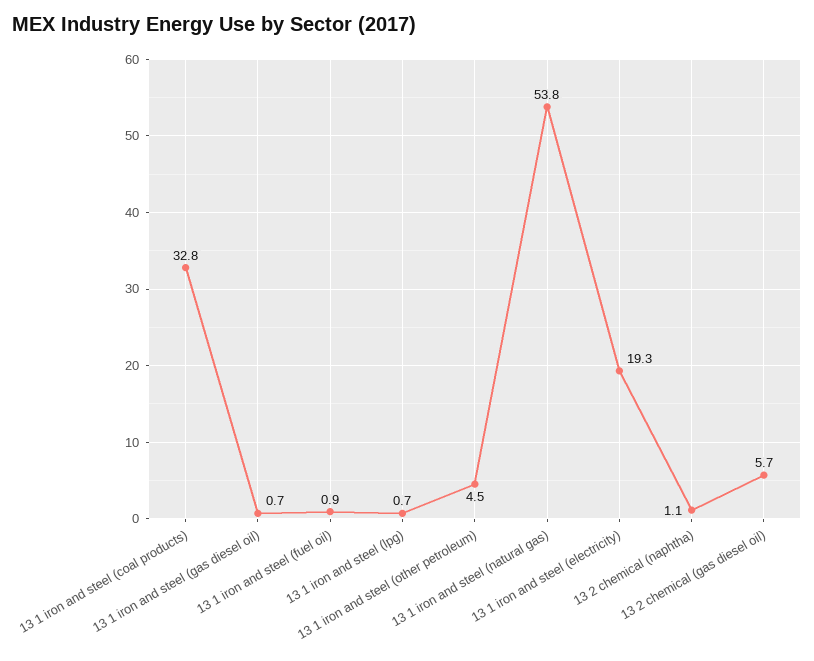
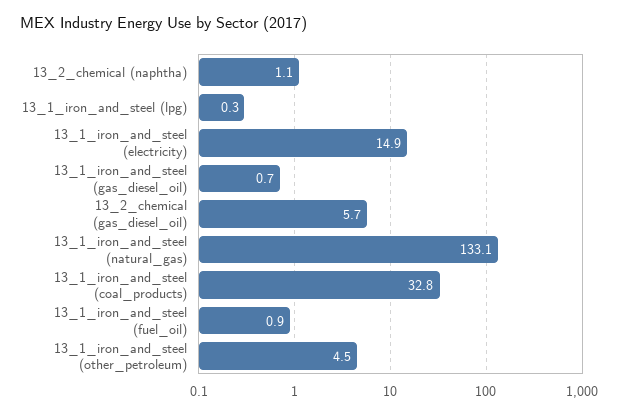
13 1 iron and steel (lpg): 0.7 -> 0.3
13 1 iron and steel (natural gas): 53.8 -> 133.1
13 1 iron and steel (electricity): 19.3 -> 14.9

